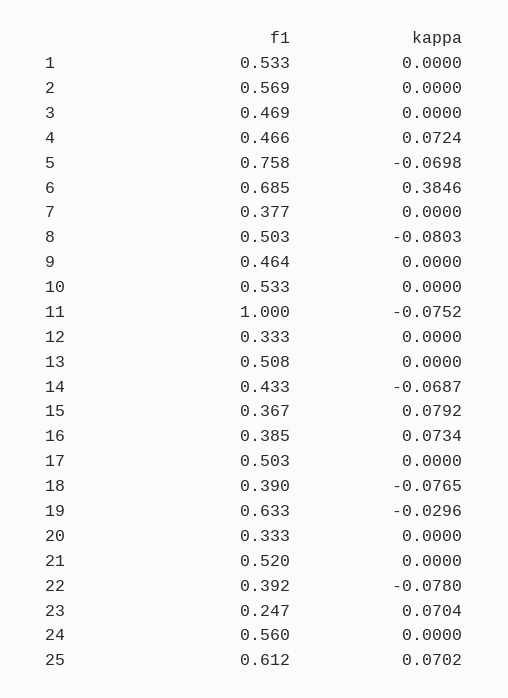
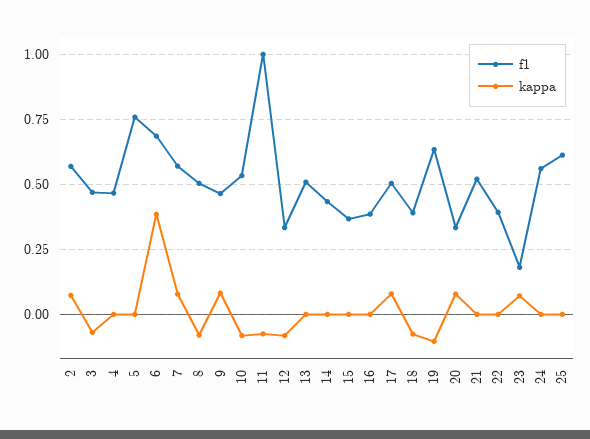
f1, 1: 0.533 -> none
kappa, 1: 0 -> none
kappa, 2: 0 -> 0.075
kappa, 3: 0 -> -0.075
kappa, 4: 0.0724 -> 0
kappa, 5: -0.0698 -> 0
f1, 7: 0.377 -> 0.575
kappa, 7: 0 -> 0.075
kappa, 9: 0 -> 0.075
kappa, 10: 0 -> -0.075
kappa, 12: 0 -> -0.075
kappa, 14: -0.0687 -> 0
kappa, 15: 0.0792 -> 0
kappa, 16: 0.0734 -> 0
kappa, 17: 0 -> 0.075
kappa, 19: -0.0296 -> -0.1
kappa, 20: 0 -> 0.075
kappa, 22: -0.078 -> 0
f1, 23: 0.247 -> 0.175
kappa, 25: 0.0702 -> 0

